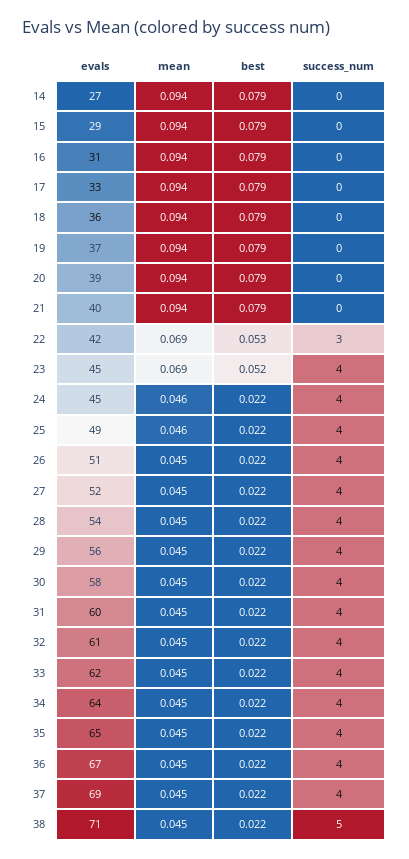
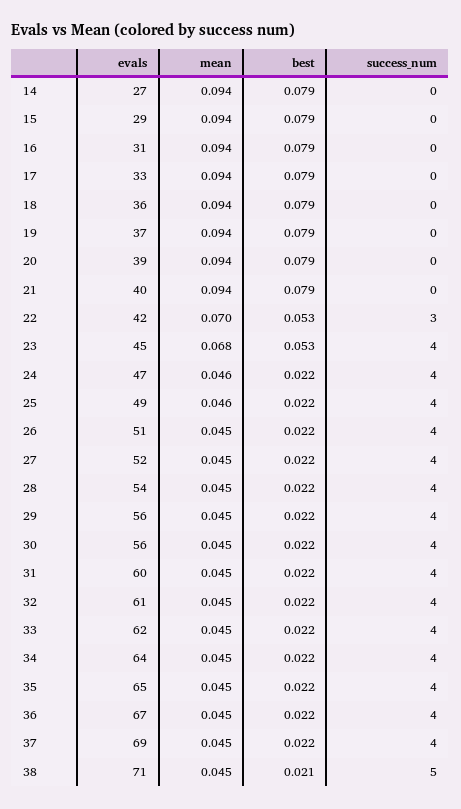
mean, 22: 0.069 -> 0.07
mean, 23: 0.069 -> 0.068
best, 23: 0.052 -> 0.053
evals, 24: 45 -> 47
evals, 30: 58 -> 56
best, 38: 0.022 -> 0.021

